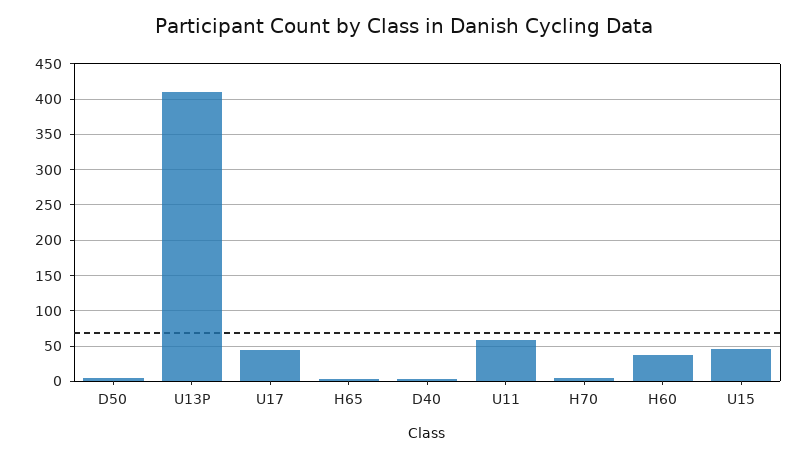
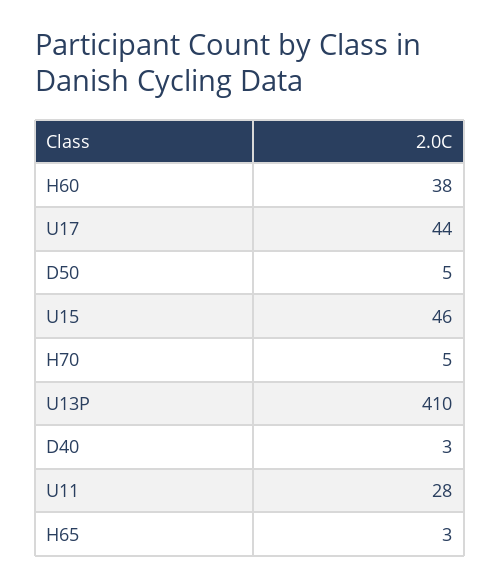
U11: 60 -> 28

